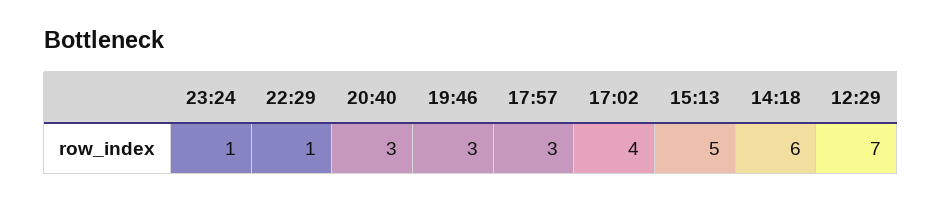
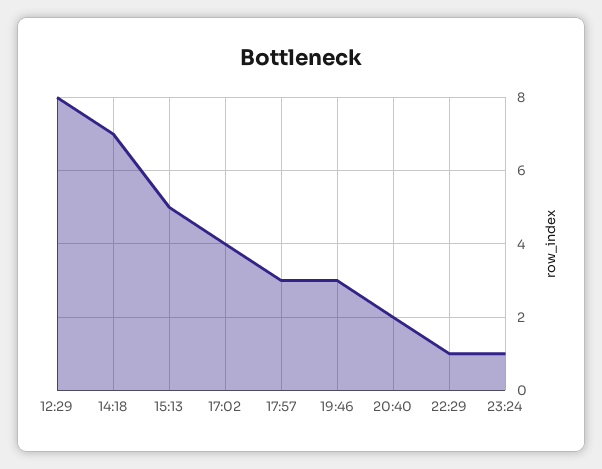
20:40: 3 -> 2
14:18: 6 -> 7
12:29: 7 -> 8

